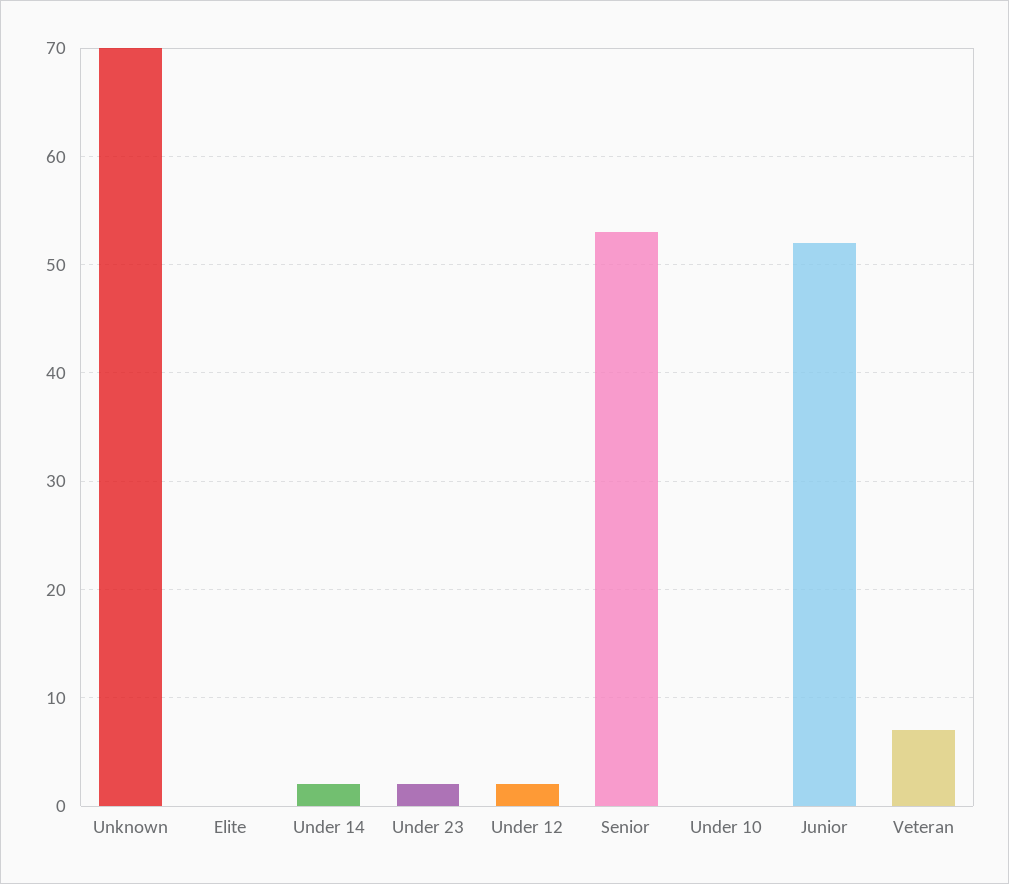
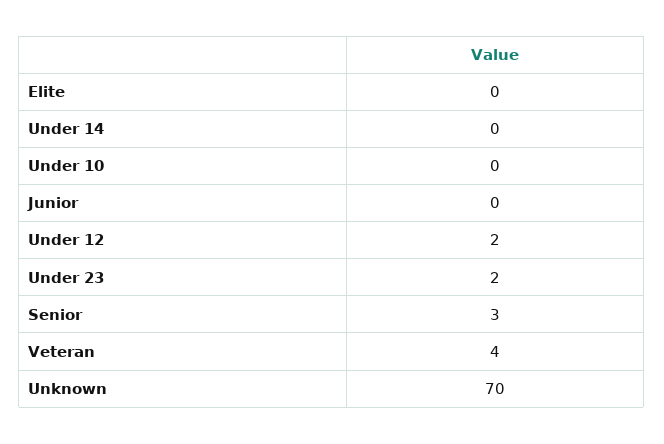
Under 14: 2 -> 0
Senior: 53 -> 3
Junior: 52 -> 0
Veteran: 7 -> 4

